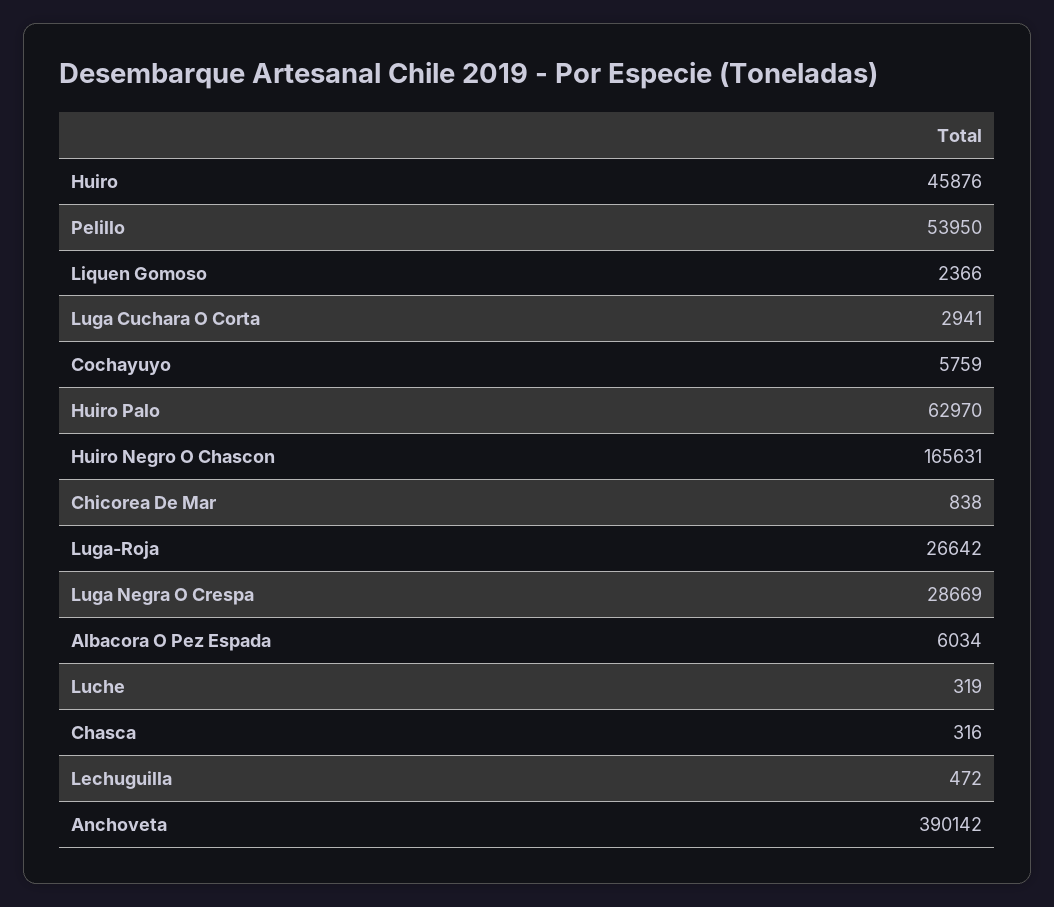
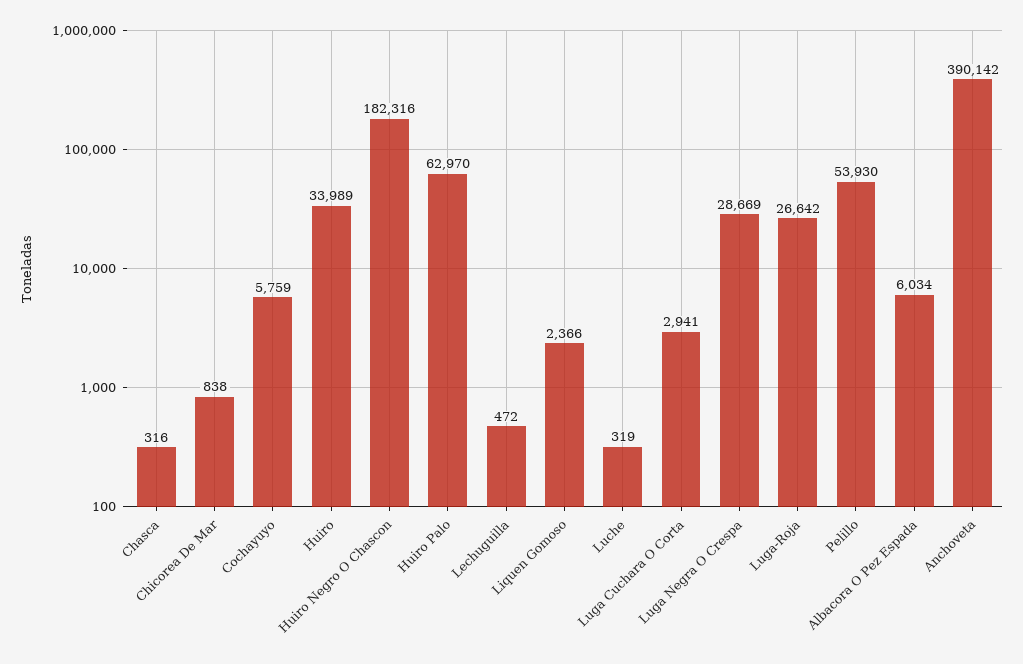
Huiro: 45876 -> 33989
Pelillo: 53950 -> 53930
Huiro Negro O Chascon: 165631 -> 182316

